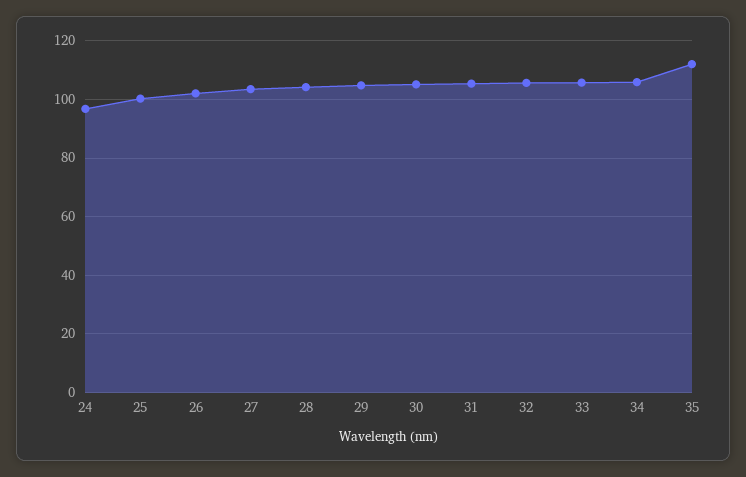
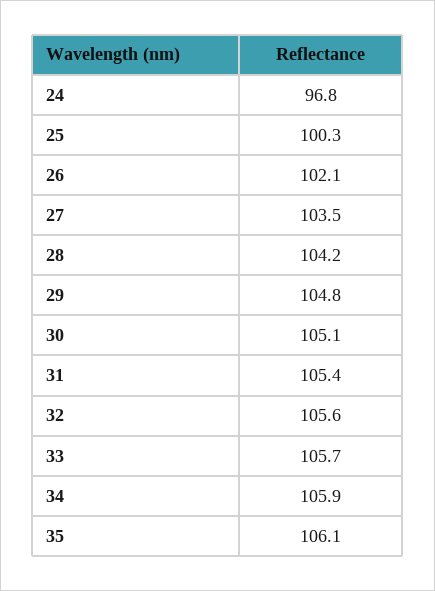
35: 112.5 -> 106.1

